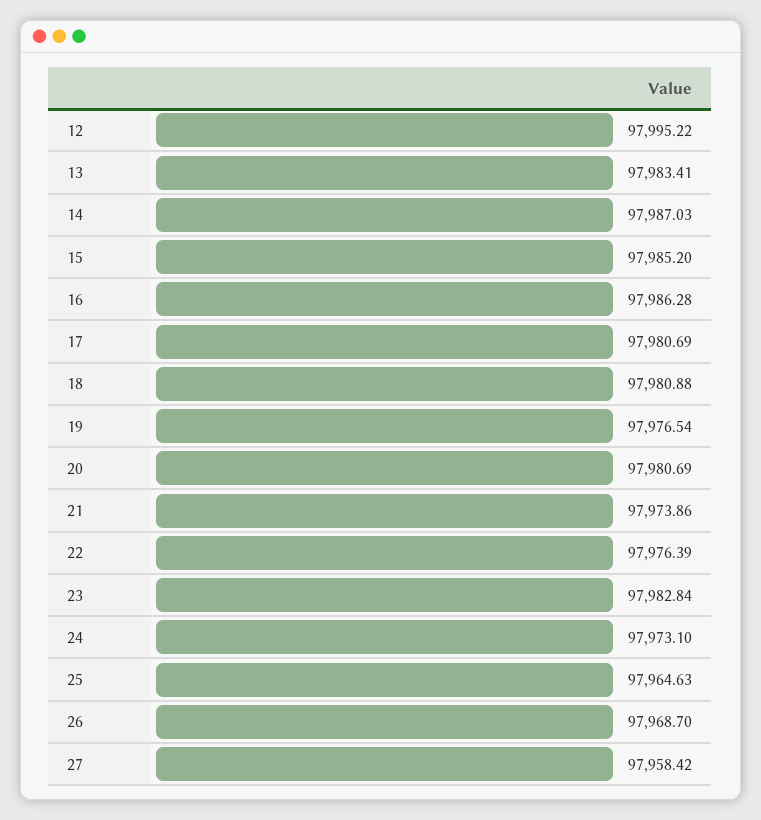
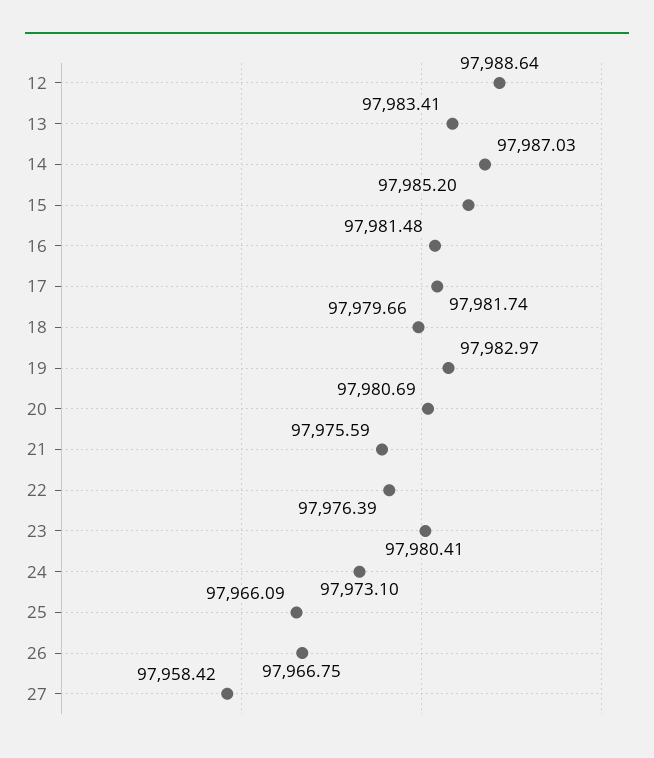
12: 97995.22 -> 97988.64
16: 97986.28 -> 97981.48
17: 97980.69 -> 97981.74
18: 97980.88 -> 97979.66
19: 97976.54 -> 97982.97
21: 97973.86 -> 97975.59
23: 97982.84 -> 97980.41
25: 97964.63 -> 97966.09
26: 97968.7 -> 97966.75

